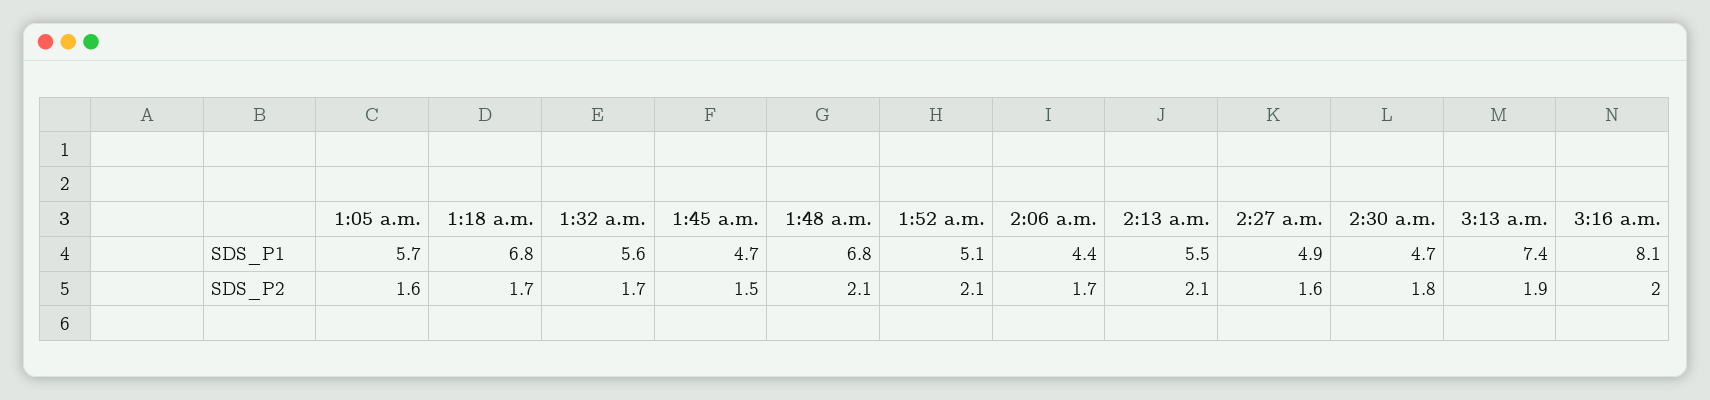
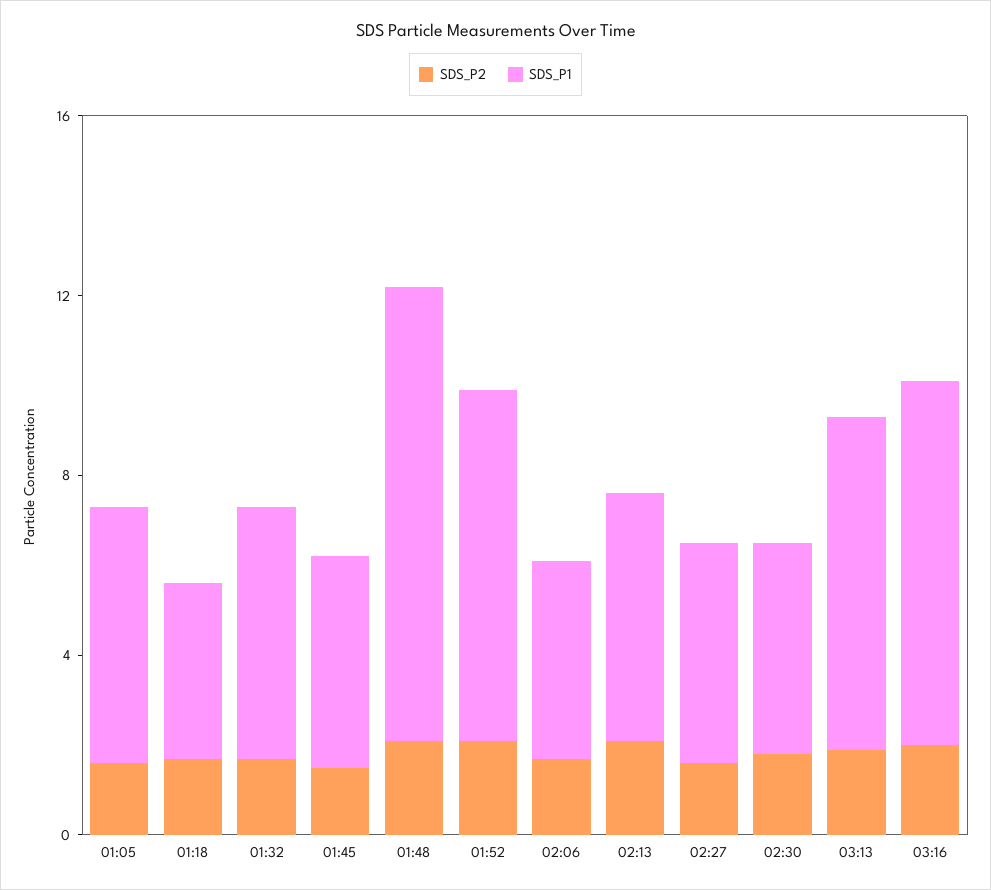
SDS_P1, 1:18 a.m.: 6.8 -> 4
SDS_P1, 1:48 a.m.: 6.8 -> 10
SDS_P1, 1:52 a.m.: 5.1 -> 8

